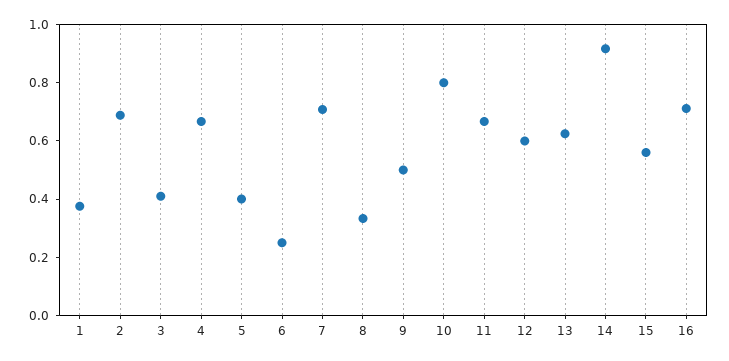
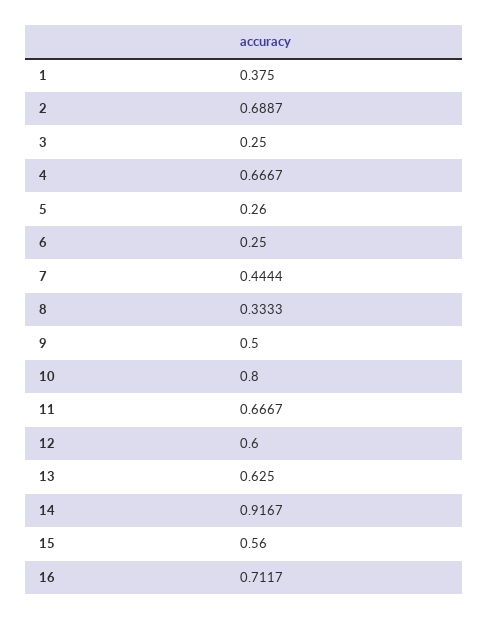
3: 0.4 -> 0.25
5: 0.4 -> 0.26
7: 0.7 -> 0.4444

